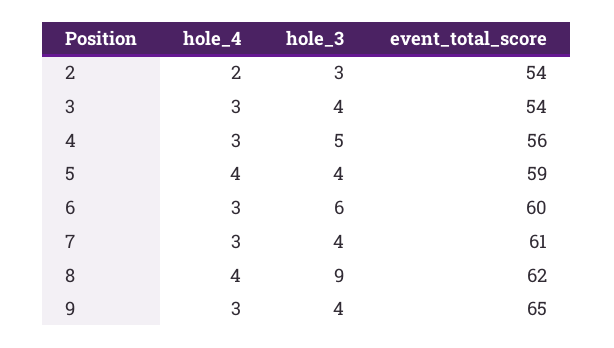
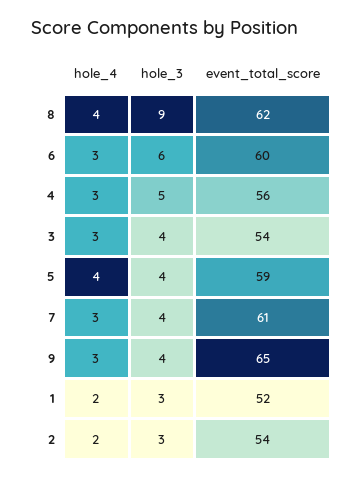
hole_4, 1: none -> 2
hole_3, 1: none -> 3
event_total_score, 1: none -> 52

